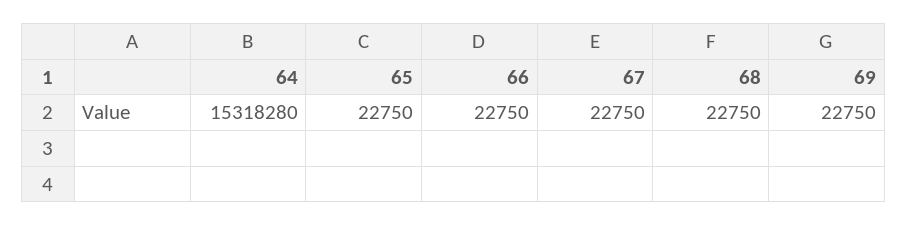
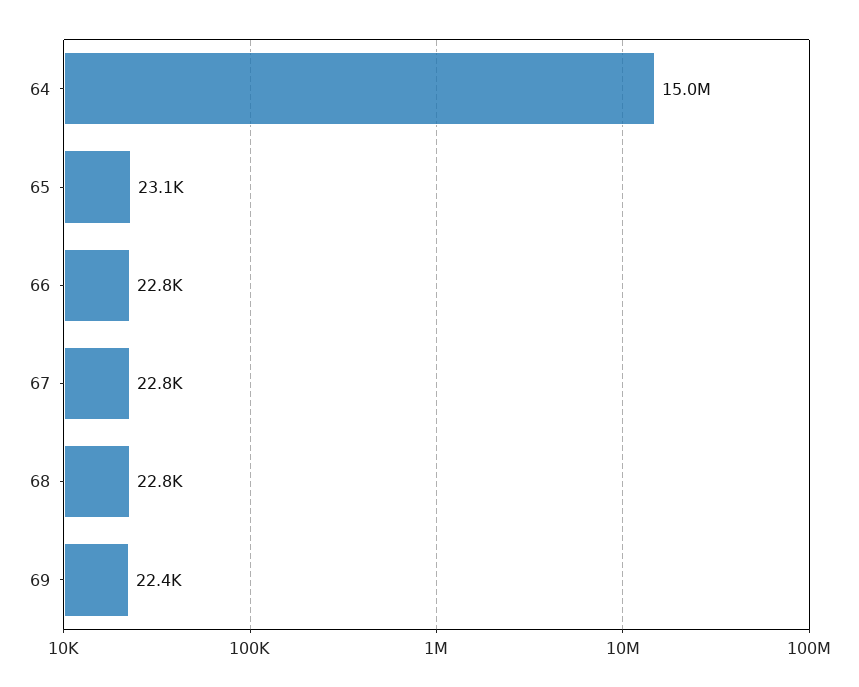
64: 15318280 -> 15000000
65: 22750 -> 23100
69: 22750 -> 22400

